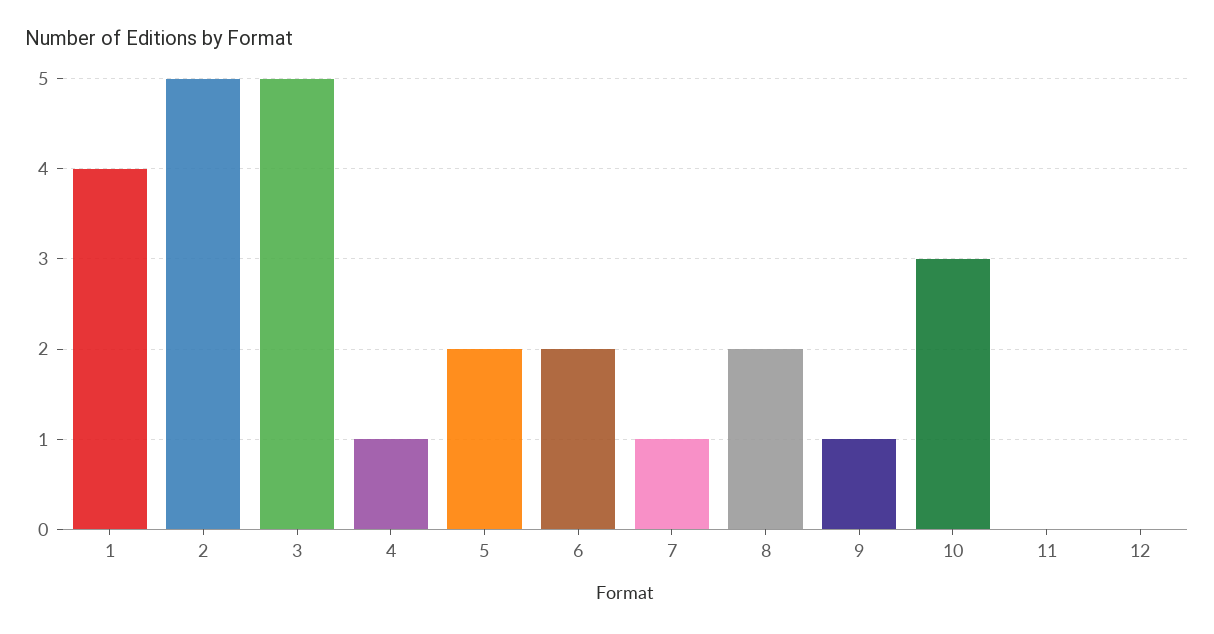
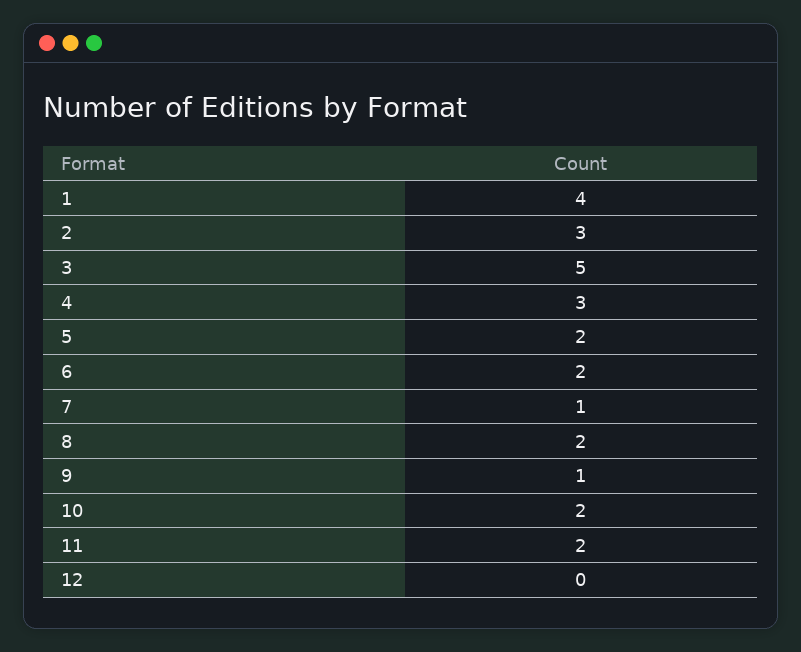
2: 5 -> 3
4: 1 -> 3
10: 3 -> 2
11: 0 -> 2

